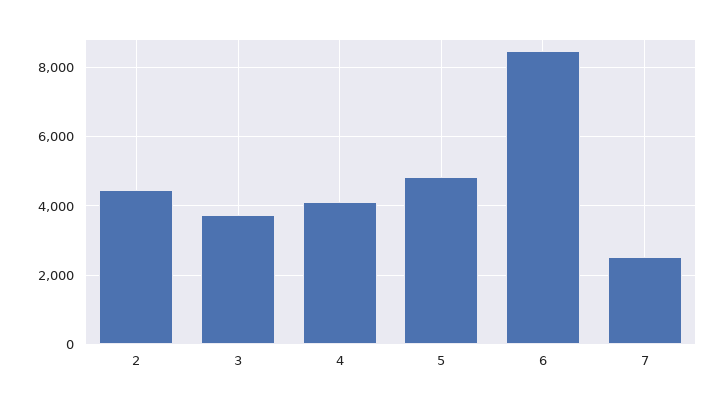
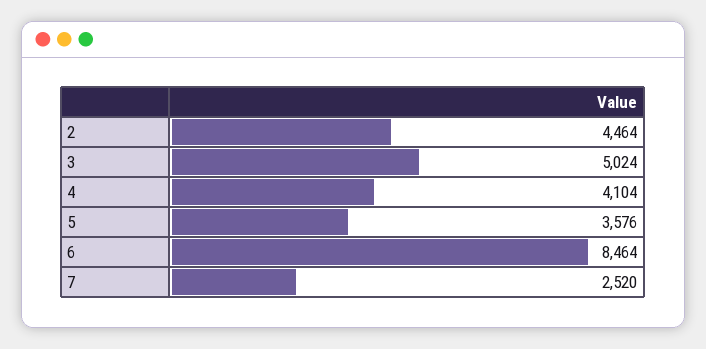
3: 3800 -> 5024
5: 4800 -> 3576

